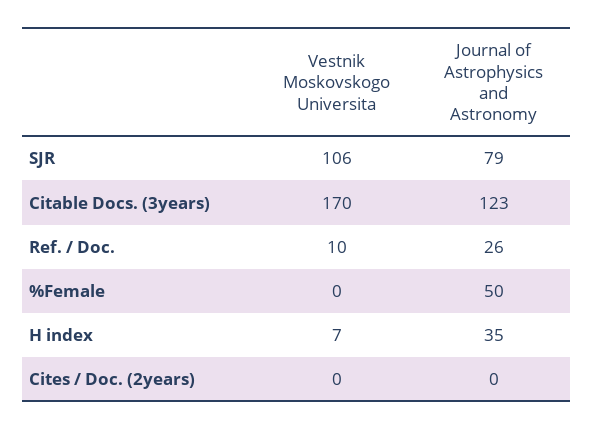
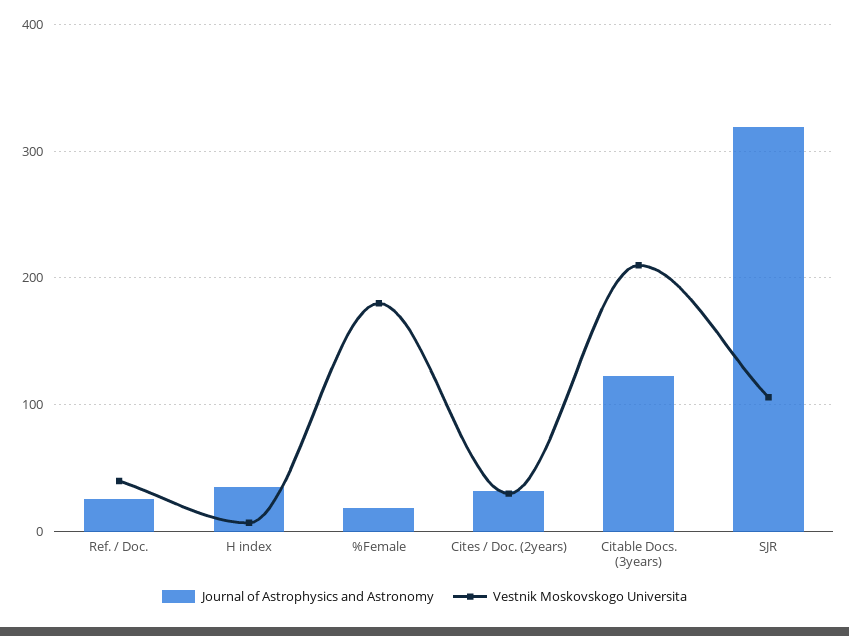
Journal of Astrophysics and Astronomy, SJR: 79 -> 320
Vestnik Moskovskogo Universita, Citable Docs. (3years): 170 -> 210
Vestnik Moskovskogo Universita, Ref. / Doc.: 10 -> 40
Vestnik Moskovskogo Universita, %Female: 0 -> 180
Journal of Astrophysics and Astronomy, %Female: 50 -> 20
Vestnik Moskovskogo Universita, Cites / Doc. (2years): 0 -> 30
Journal of Astrophysics and Astronomy, Cites / Doc. (2years): 0 -> 30

